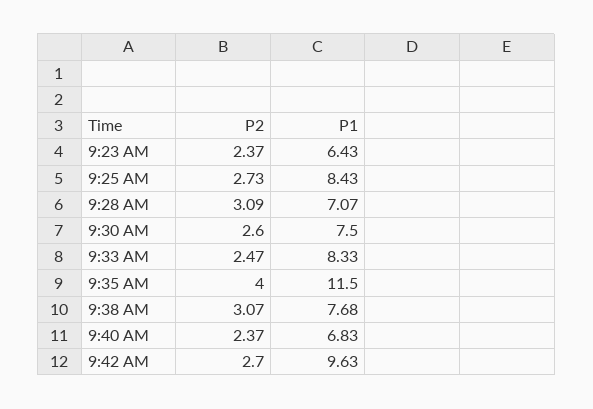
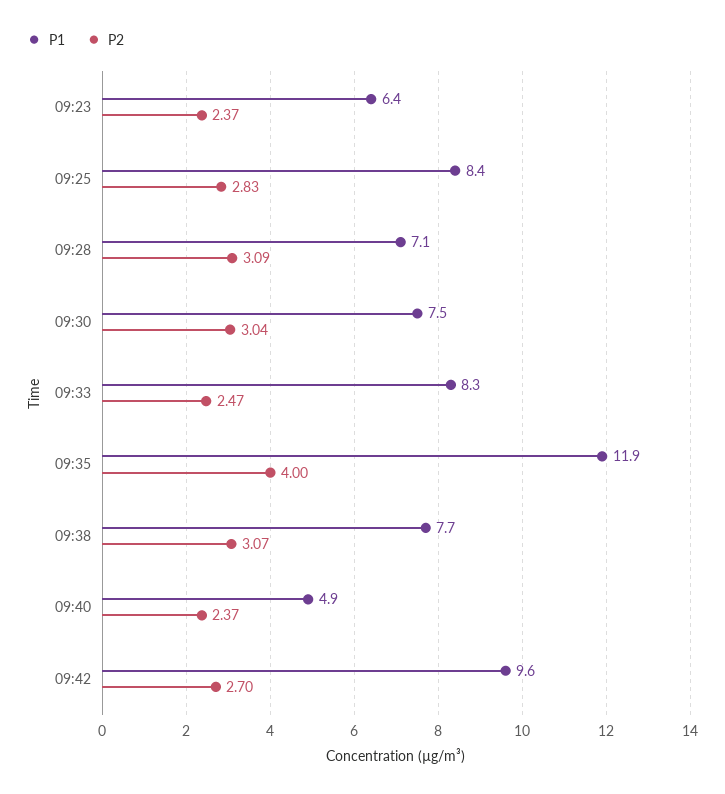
P2, 9:25 AM: 2.73 -> 2.83
P2, 9:30 AM: 2.6 -> 3.04
P1, 9:35 AM: 11.5 -> 11.9
P1, 9:40 AM: 6.83 -> 4.9

